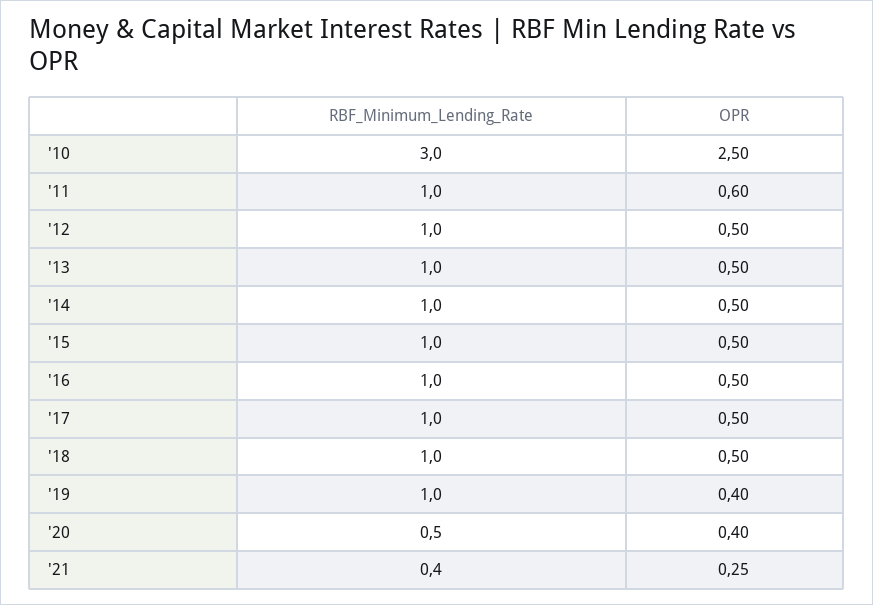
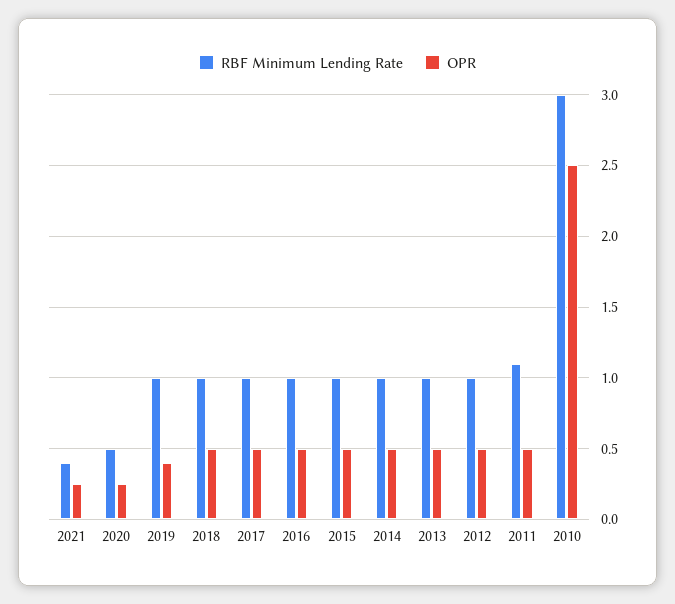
RBF_Minimum_Lending_Rate, '11: 1 -> 1.1
OPR, '11: 0.6 -> 0.5
OPR, '20: 0.4 -> 0.25

